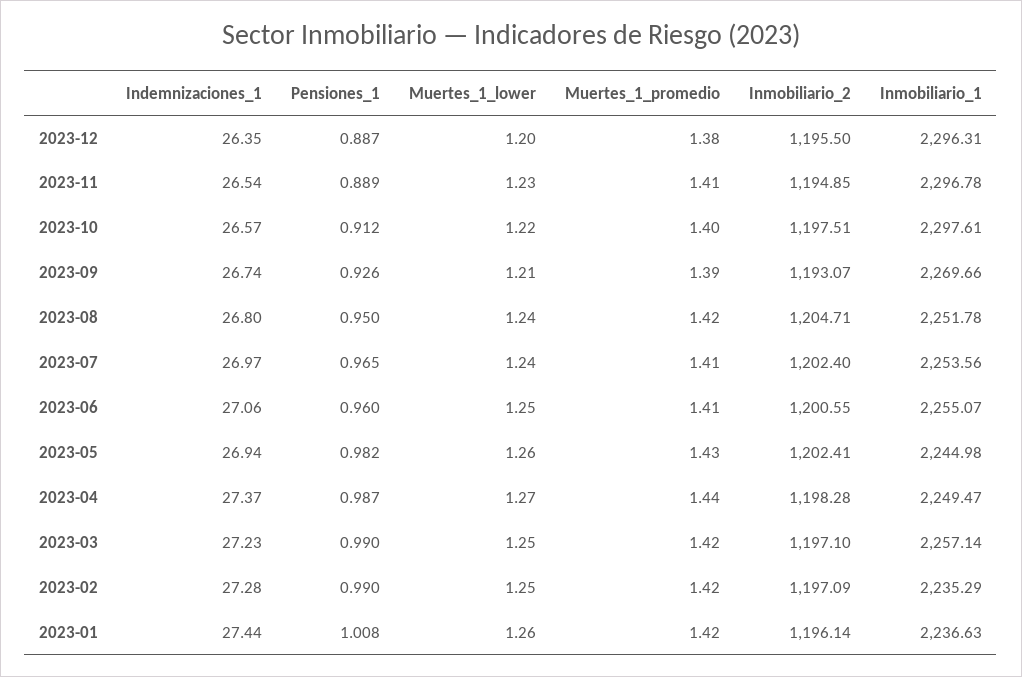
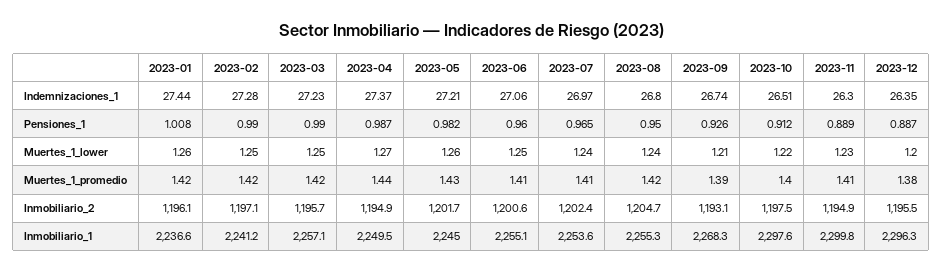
Indemnizaciones_1, 2023-11: 26.54 -> 26.3
Inmobiliario_1, 2023-11: 2296.78 -> 2299.8
Indemnizaciones_1, 2023-10: 26.57 -> 26.51
Inmobiliario_1, 2023-09: 2269.66 -> 2268.3
Inmobiliario_1, 2023-08: 2251.78 -> 2255.3
Indemnizaciones_1, 2023-05: 26.94 -> 27.21
Inmobiliario_2, 2023-05: 1202.41 -> 1201.7
Inmobiliario_2, 2023-04: 1198.28 -> 1194.9
Inmobiliario_2, 2023-03: 1197.1 -> 1195.7
Inmobiliario_1, 2023-02: 2235.29 -> 2241.2

